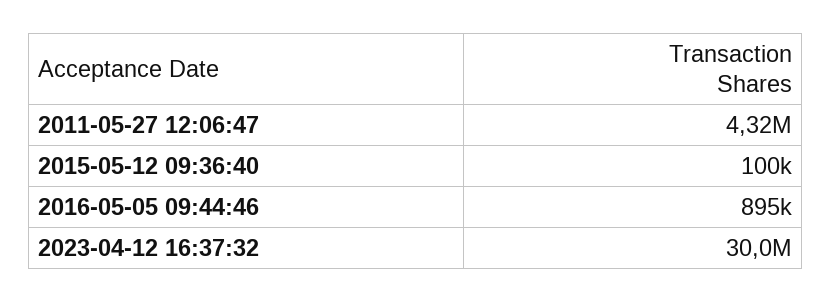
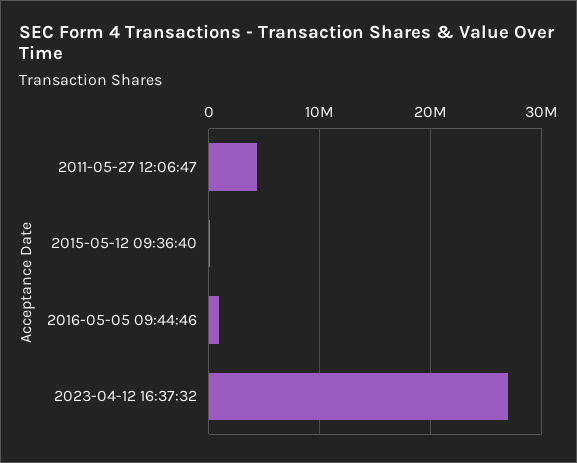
2023-04-12 16:37:32: 30000000 -> 27000000

